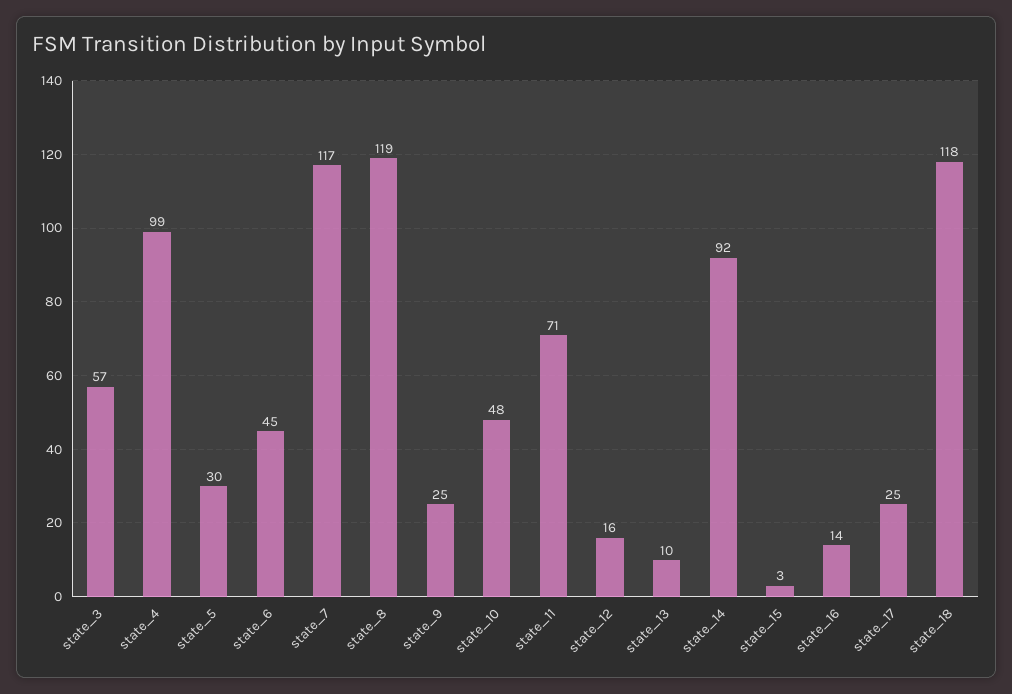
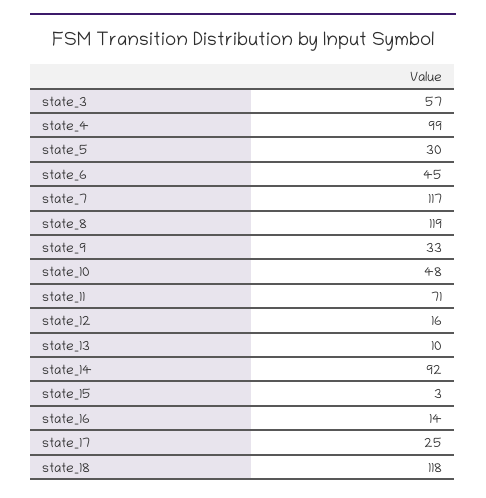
state_9: 25 -> 33

